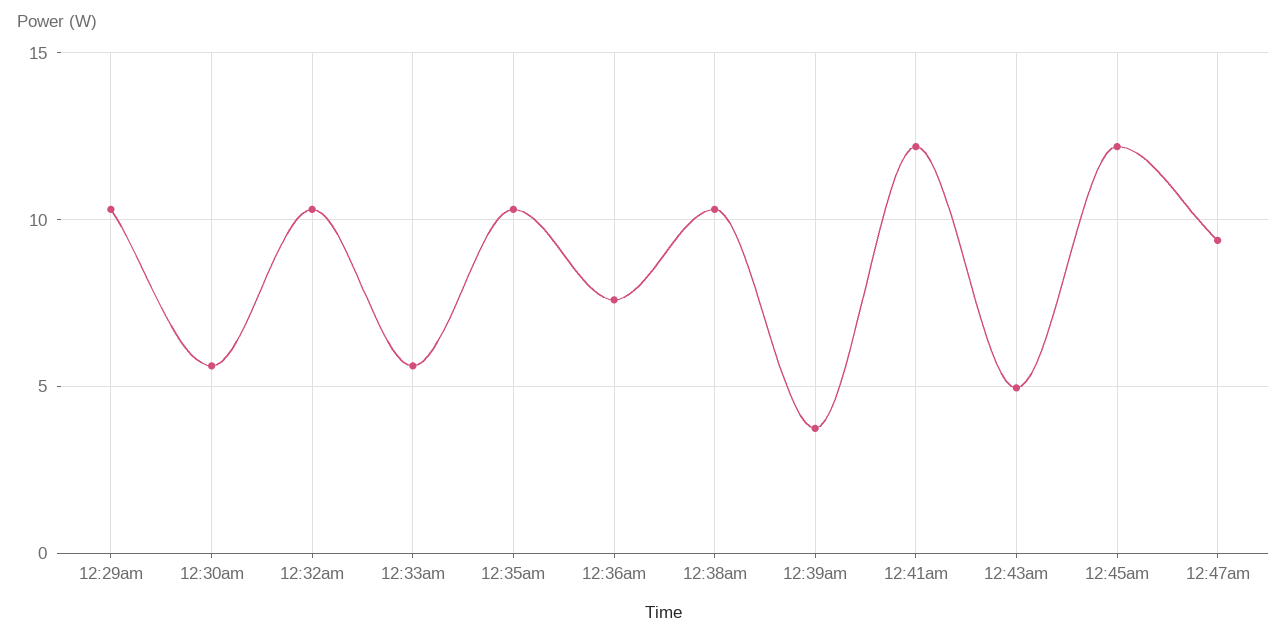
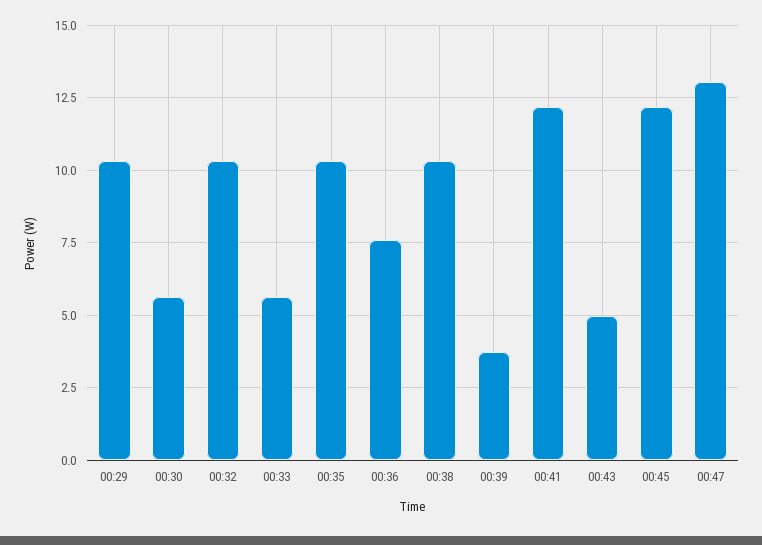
12:47am: 9.5 -> 13

